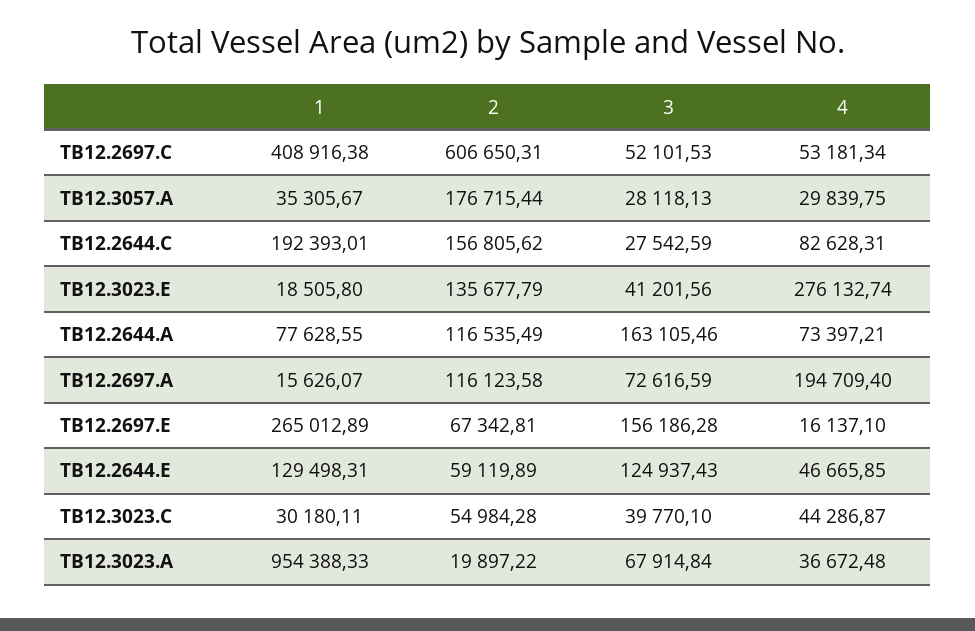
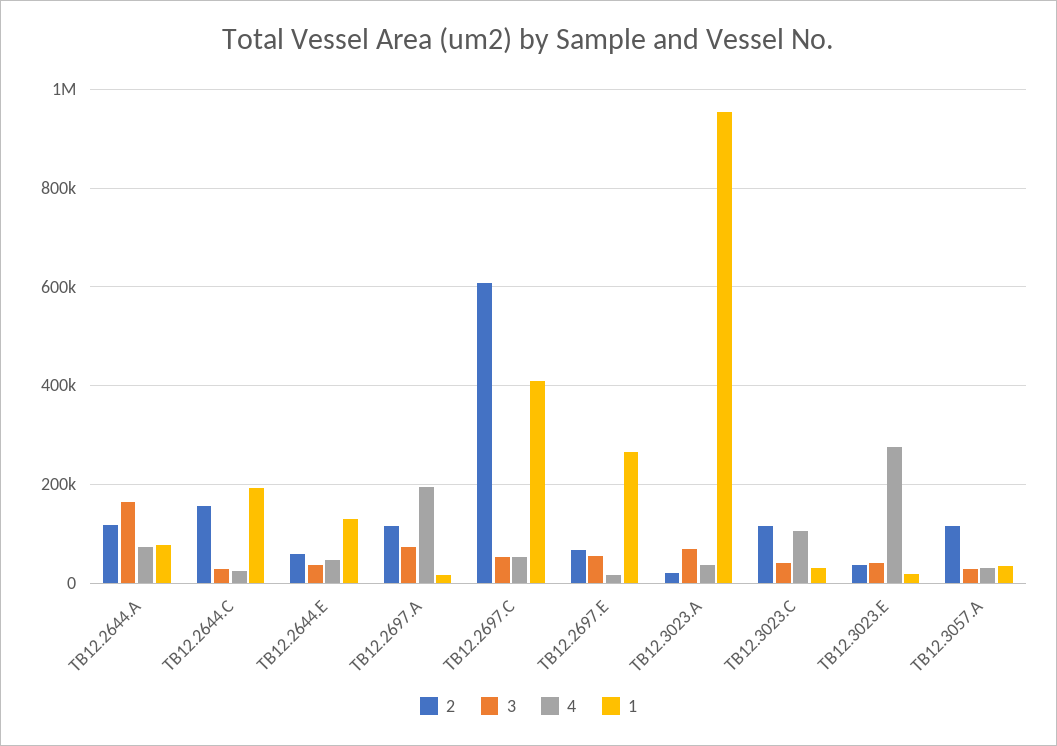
2, TB12.3057.A: 176715.44 -> 120000
4, TB12.2644.C: 82628.31 -> 20000
2, TB12.3023.E: 135677.79 -> 40000
3, TB12.2697.E: 156186.28 -> 60000
3, TB12.2644.E: 124937.43 -> 40000
2, TB12.3023.C: 54984.28 -> 120000
4, TB12.3023.C: 44286.87 -> 100000

